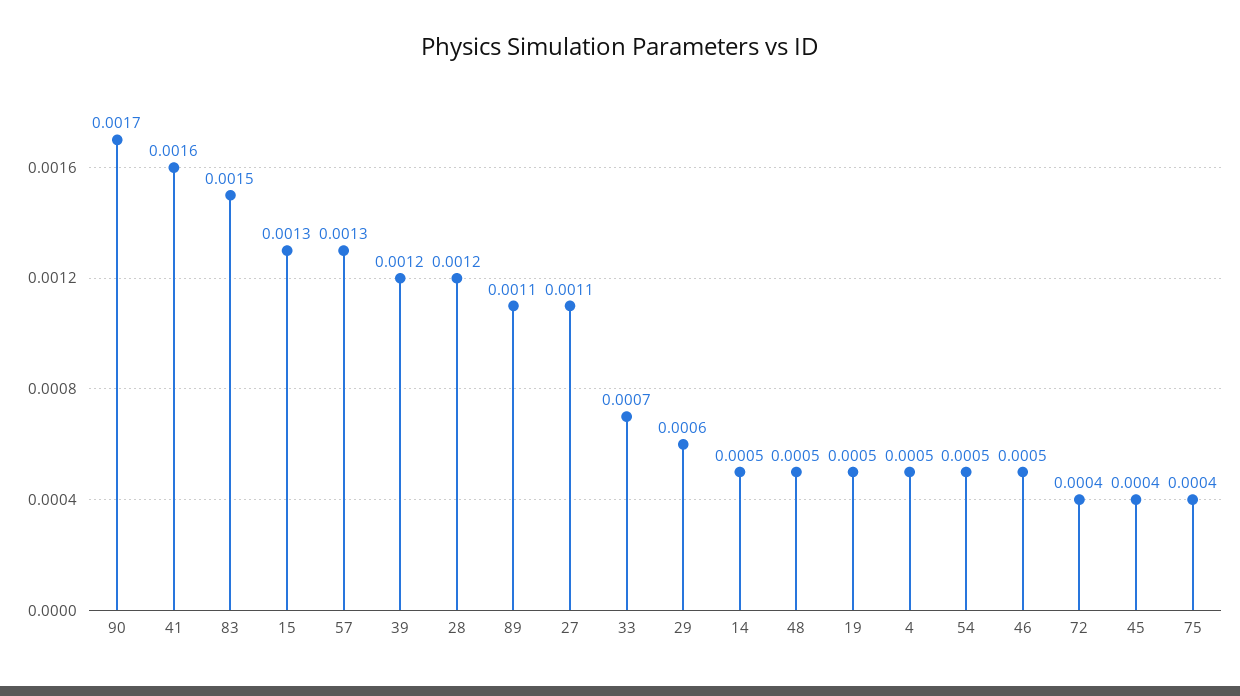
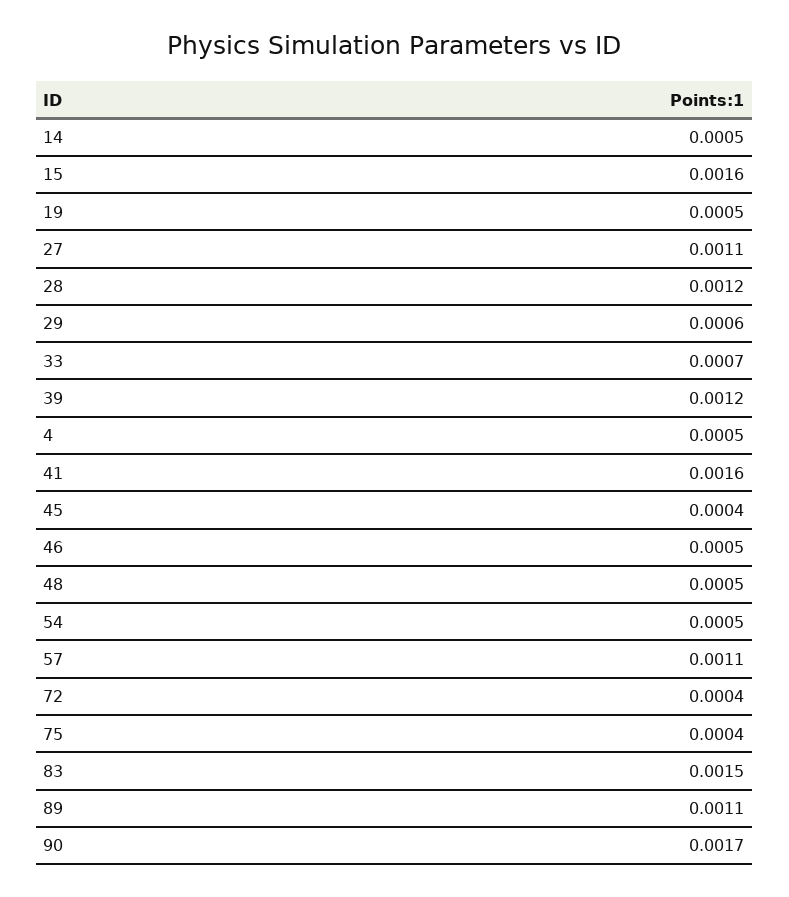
15: 0.0013 -> 0.0016
57: 0.0013 -> 0.0011

